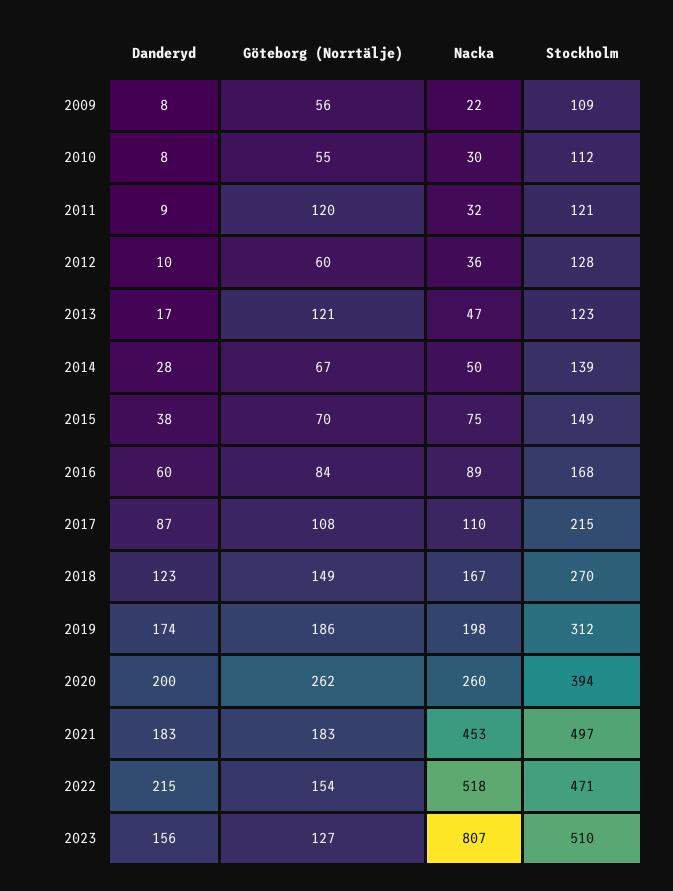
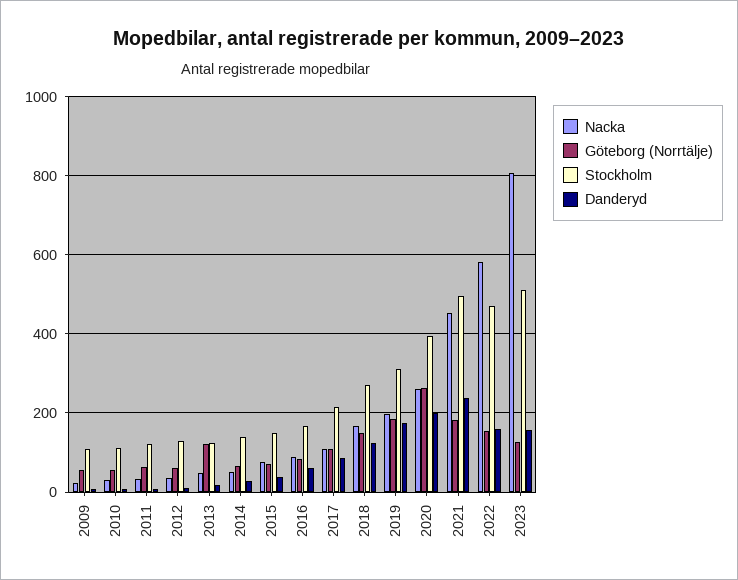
Göteborg (Norrtälje), 2011: 120 -> 60
Danderyd, 2021: 183 -> 240
Danderyd, 2022: 215 -> 160
Nacka, 2022: 518 -> 580

